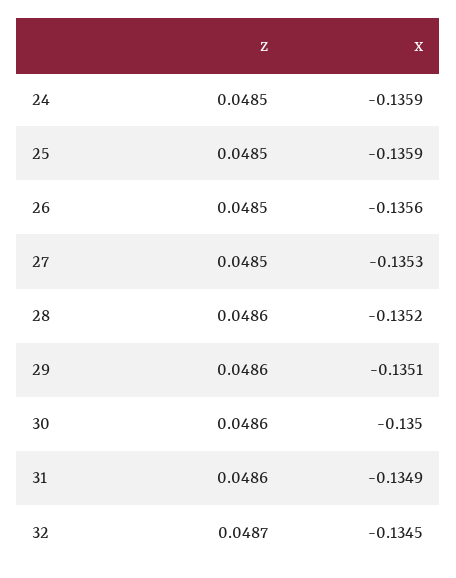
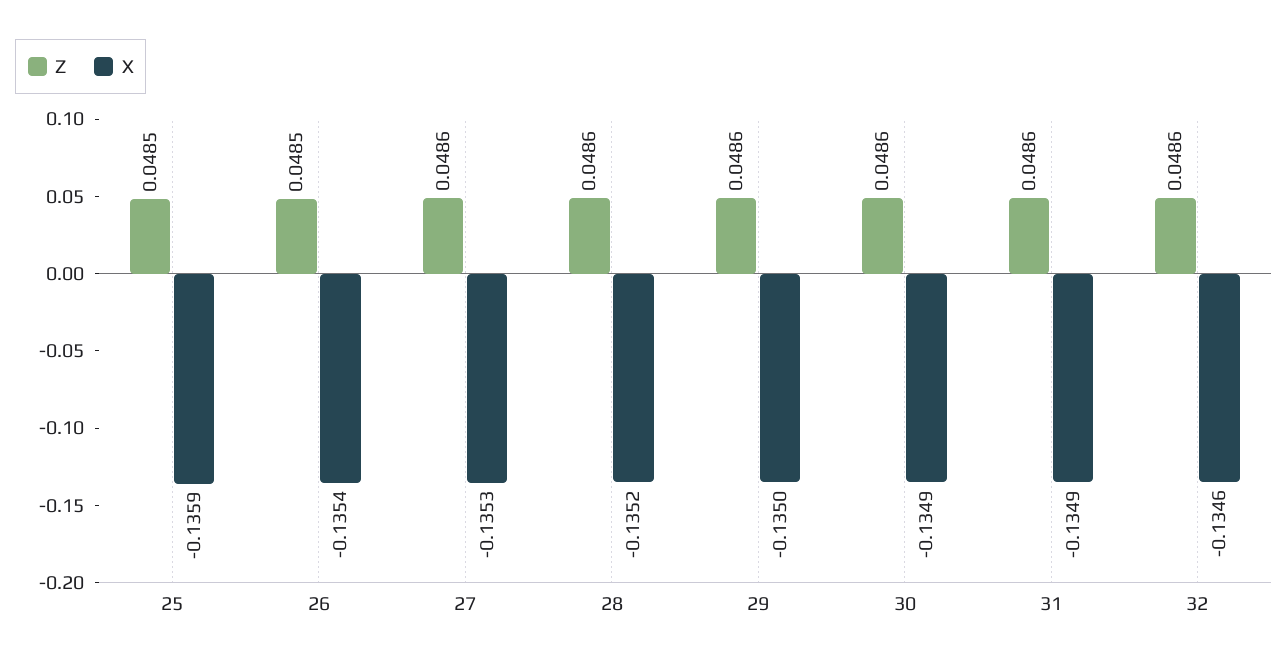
z, 24: 0.0485 -> none
x, 24: -0.1359 -> none
x, 26: -0.1356 -> -0.1354
z, 27: 0.0485 -> 0.0486
x, 29: -0.1351 -> -0.135
x, 30: -0.135 -> -0.1349
z, 32: 0.0487 -> 0.0486
x, 32: -0.1345 -> -0.1346

